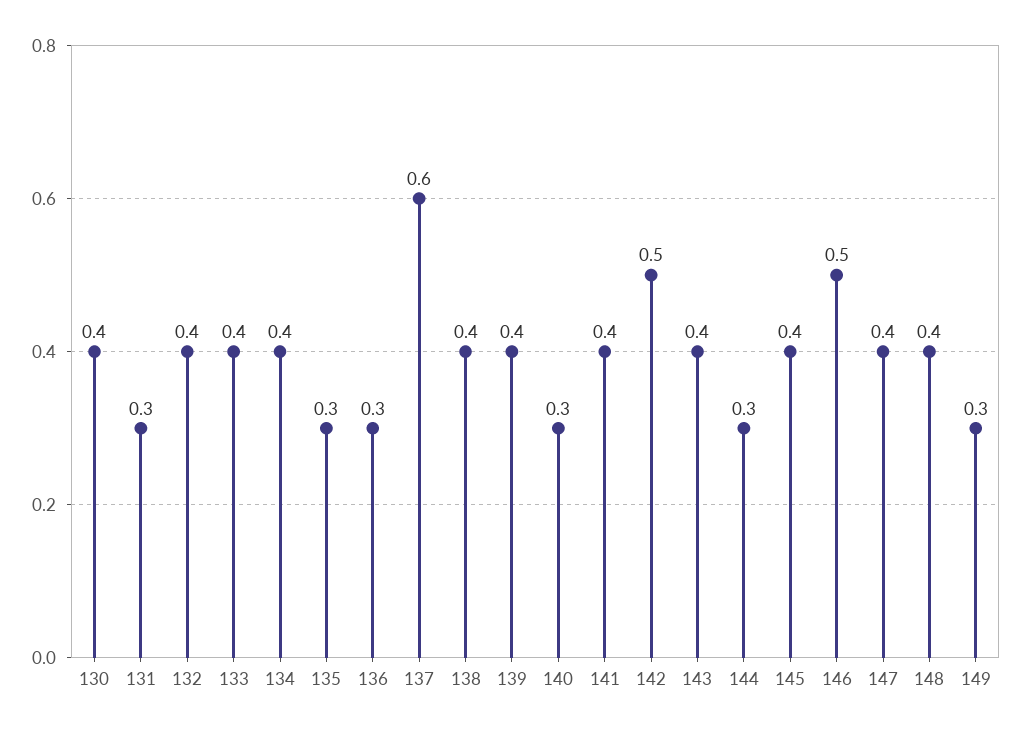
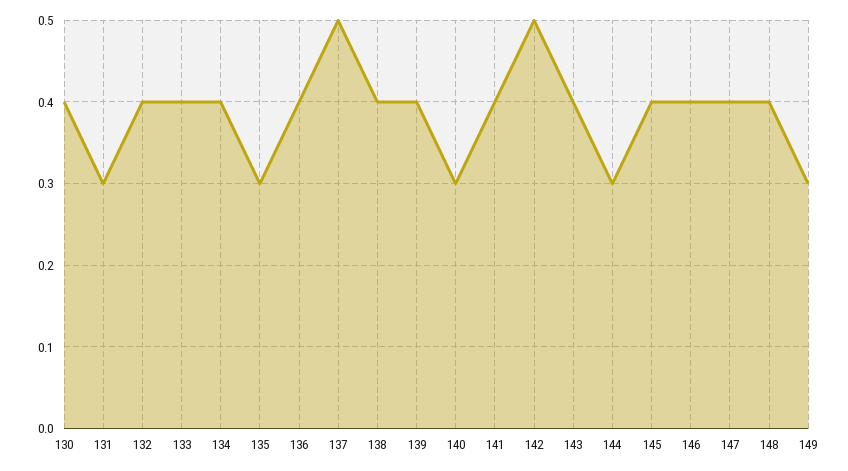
136: 0.3 -> 0.4
137: 0.6 -> 0.5
146: 0.5 -> 0.4

